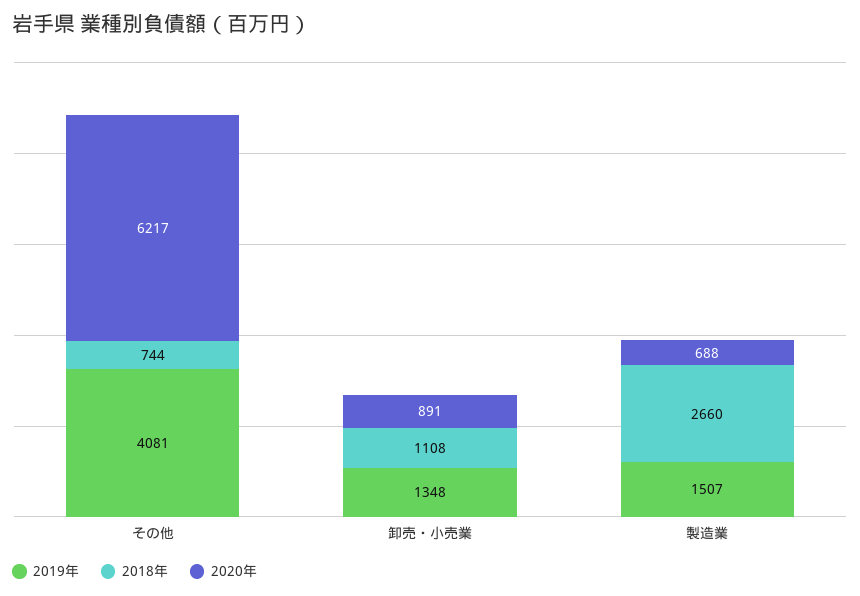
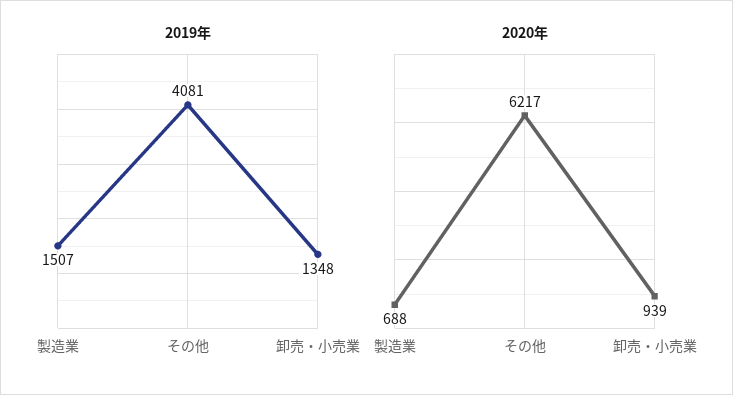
2018年, その他: 744 -> none
2018年, 卸売・小売業: 1108 -> none
2020年, 卸売・小売業: 891 -> 939
2018年, 製造業: 2660 -> none

